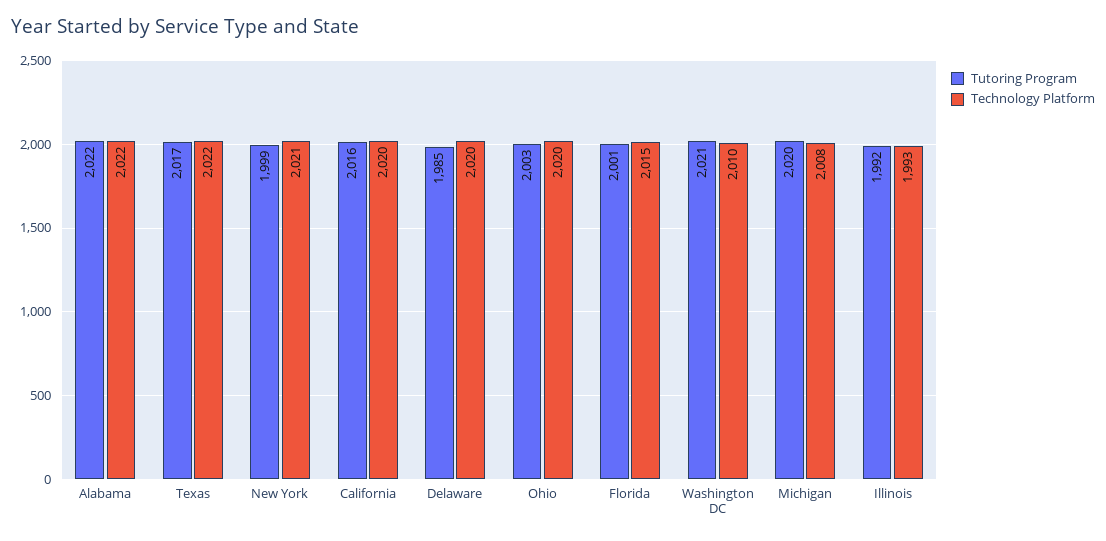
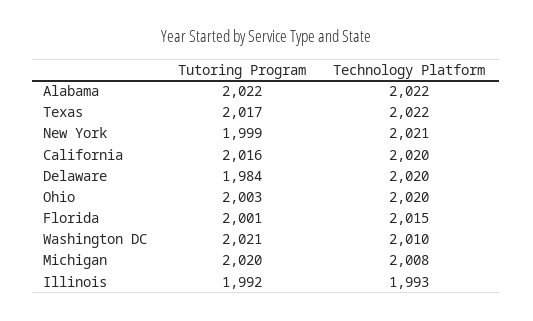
Tutoring Program, Delaware: 1985 -> 1984

